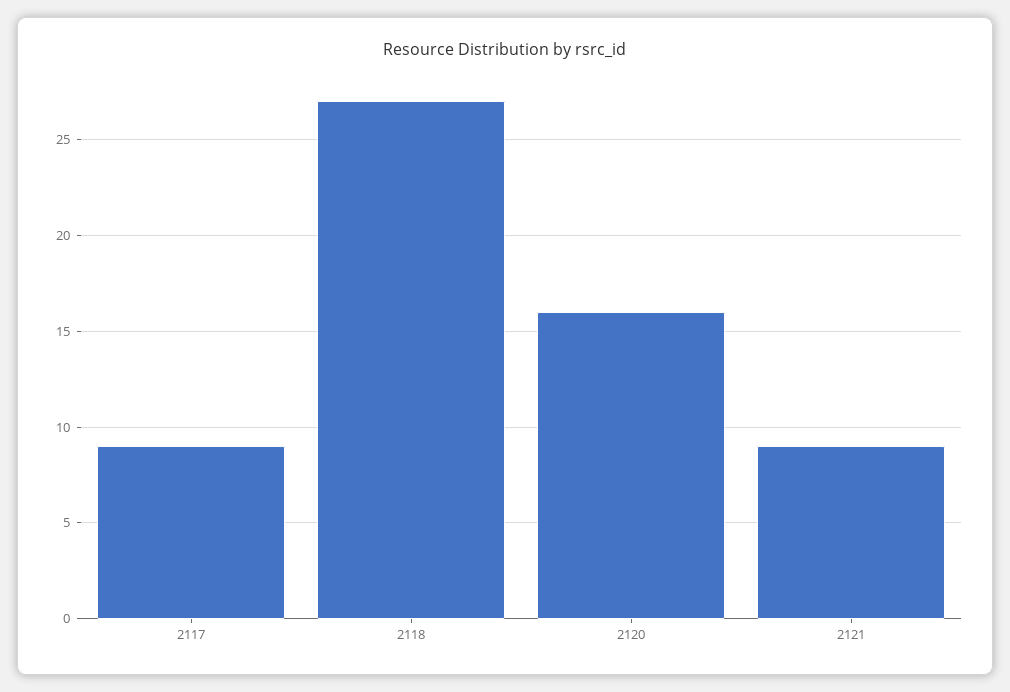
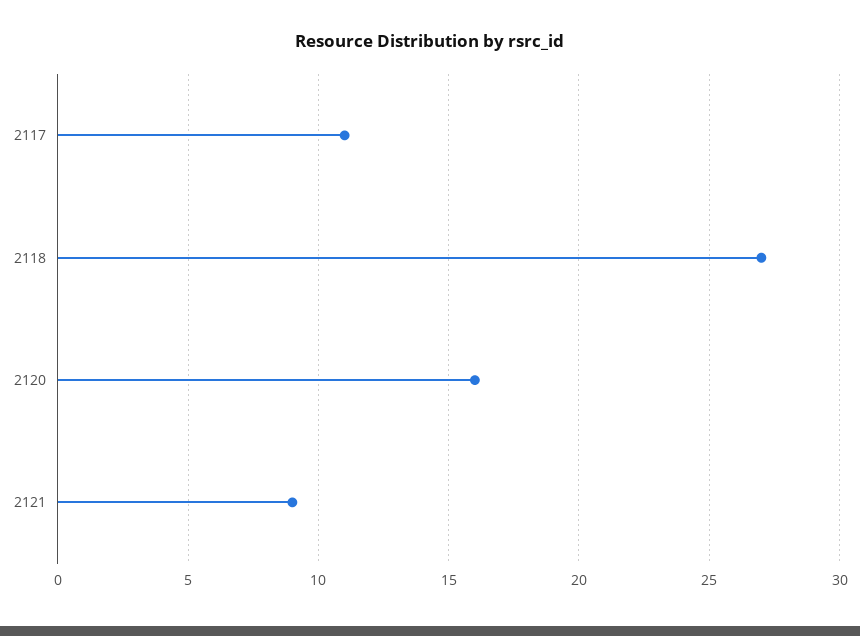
2117: 9 -> 11

